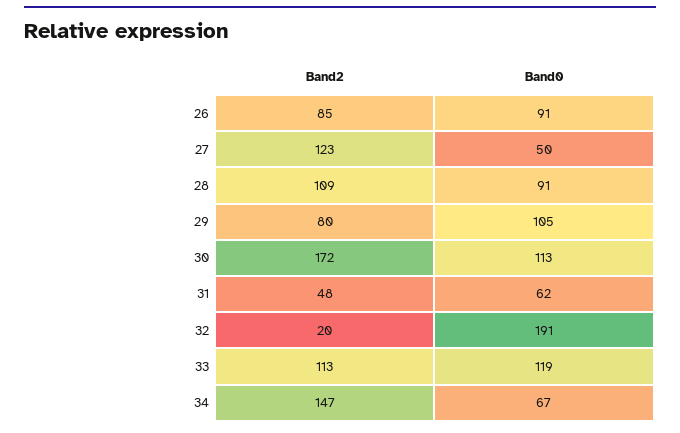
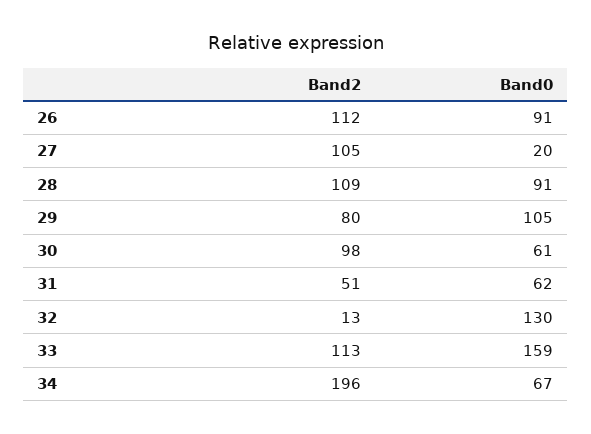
Band2, 26: 85 -> 112
Band2, 27: 123 -> 105
Band0, 27: 50 -> 20
Band2, 30: 172 -> 98
Band0, 30: 113 -> 61
Band2, 31: 48 -> 51
Band2, 32: 20 -> 13
Band0, 32: 191 -> 130
Band0, 33: 119 -> 159
Band2, 34: 147 -> 196

